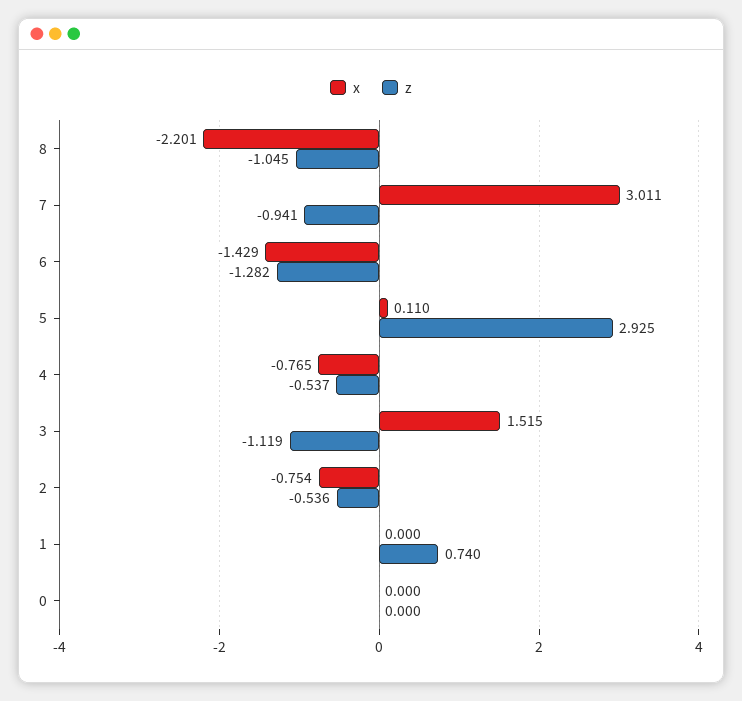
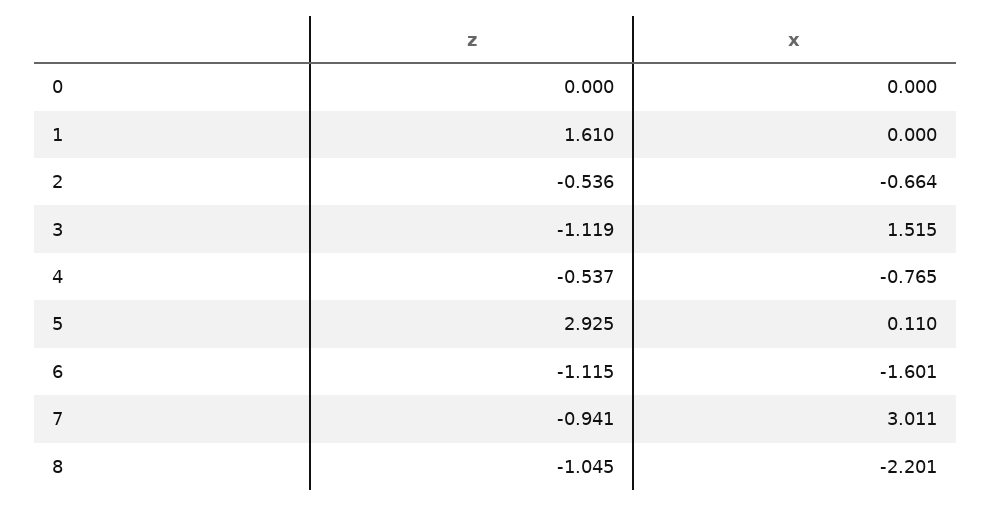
x, 6: -1.429 -> -1.601
z, 6: -1.282 -> -1.115
x, 2: -0.754 -> -0.664
z, 1: 0.74 -> 1.61

